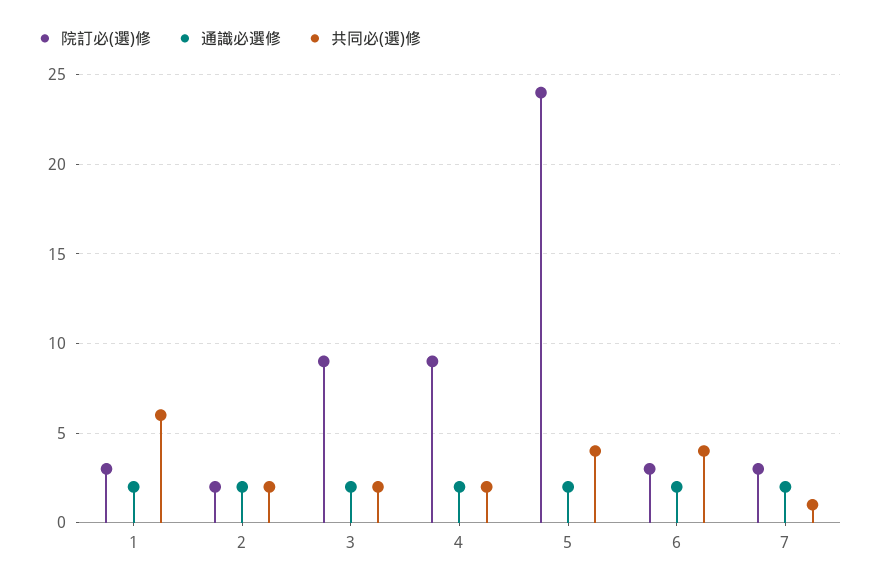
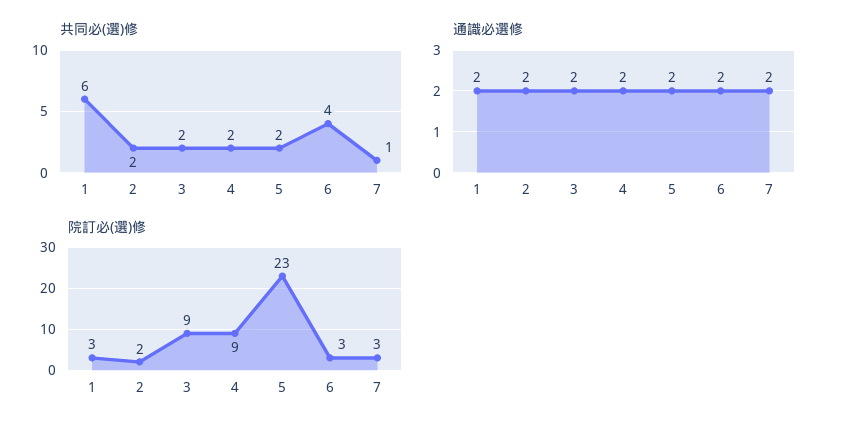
院訂必(選)修, 5: 24 -> 23
共同必(選)修, 5: 4 -> 2

